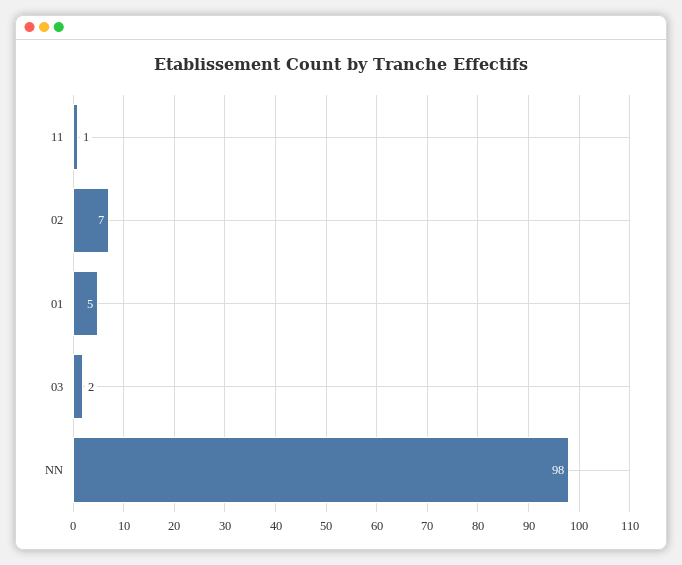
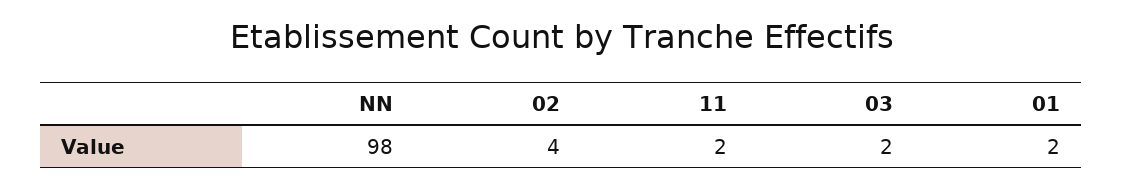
11: 1 -> 2
02: 7 -> 4
01: 5 -> 2

